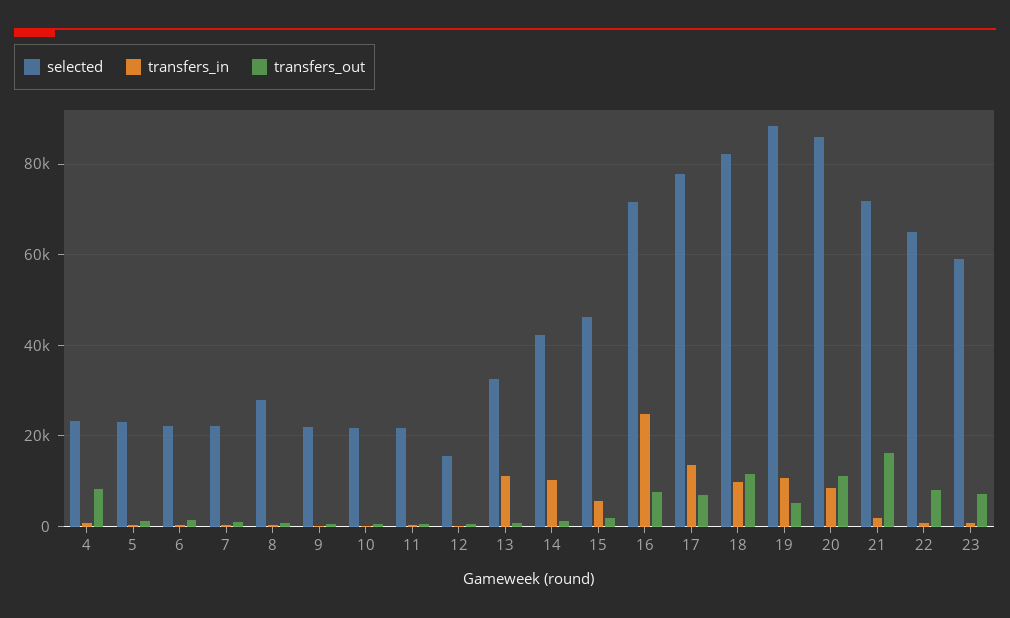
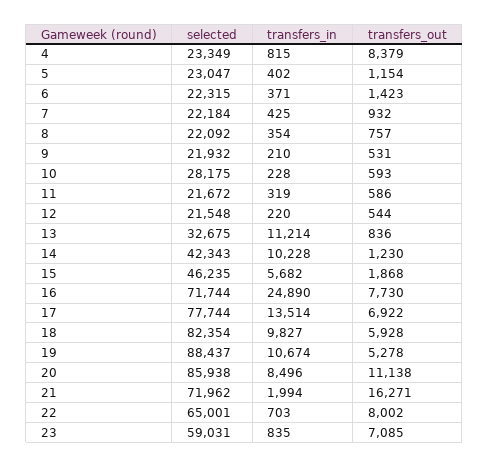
selected, 8: 28000 -> 22092
selected, 10: 22000 -> 28175
selected, 12: 16000 -> 21548
transfers_out, 18: 12000 -> 5928

